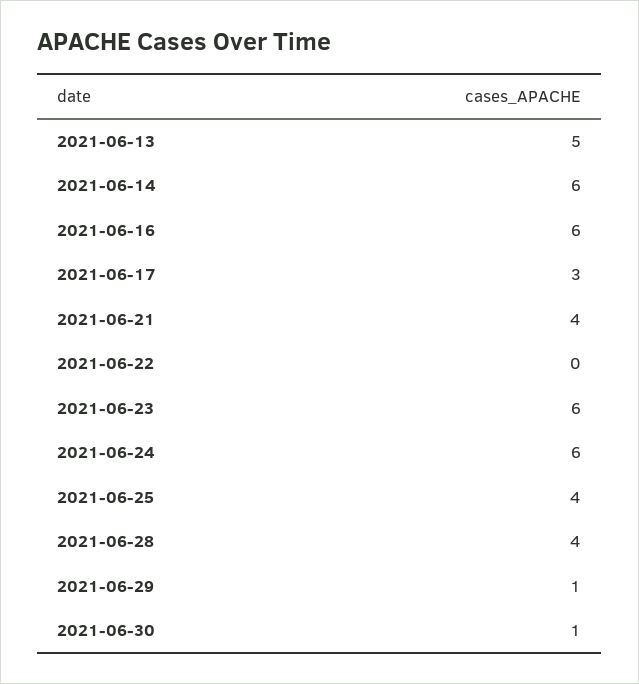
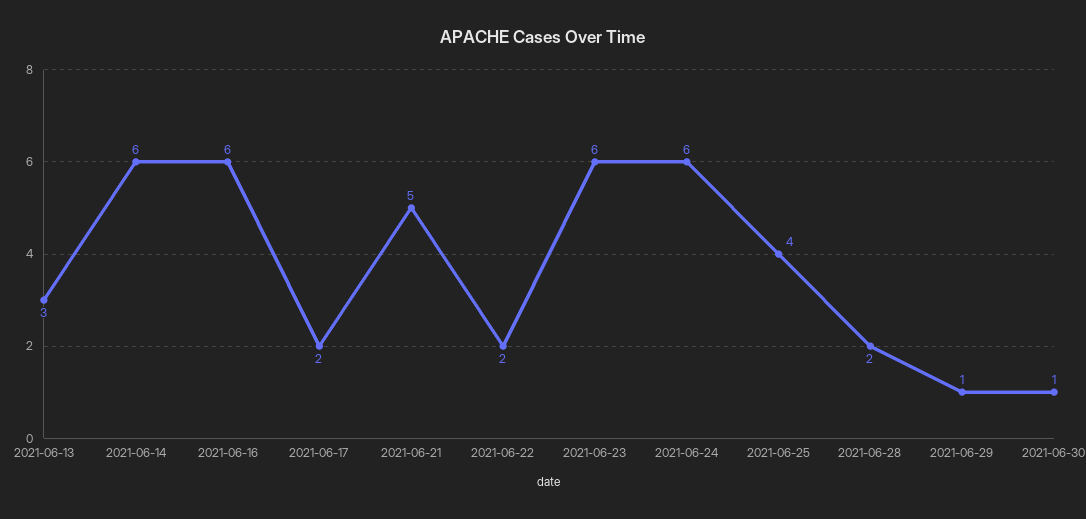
2021-06-13: 5 -> 3
2021-06-17: 3 -> 2
2021-06-21: 4 -> 5
2021-06-22: 0 -> 2
2021-06-28: 4 -> 2

